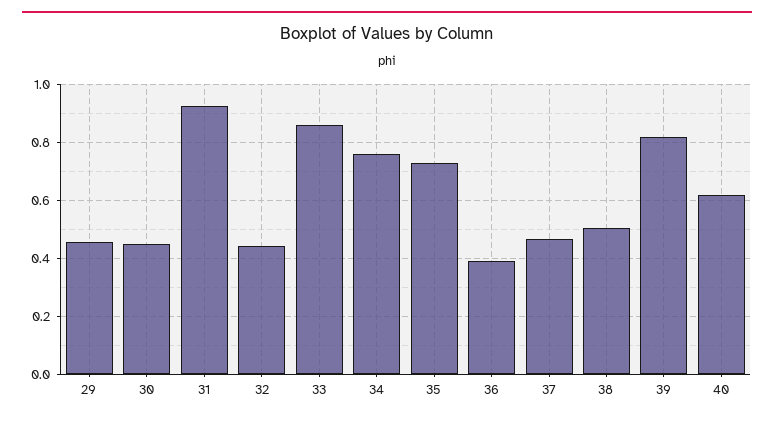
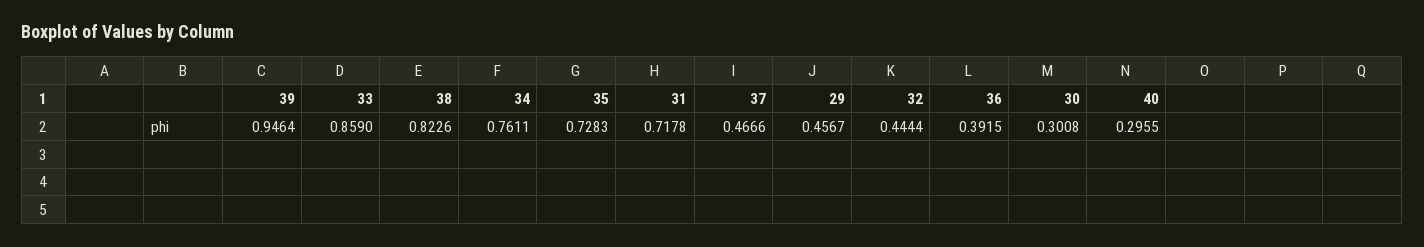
30: 0.45 -> 0.3008
31: 0.925 -> 0.7178
38: 0.5 -> 0.8226
39: 0.825 -> 0.9464
40: 0.625 -> 0.2955

